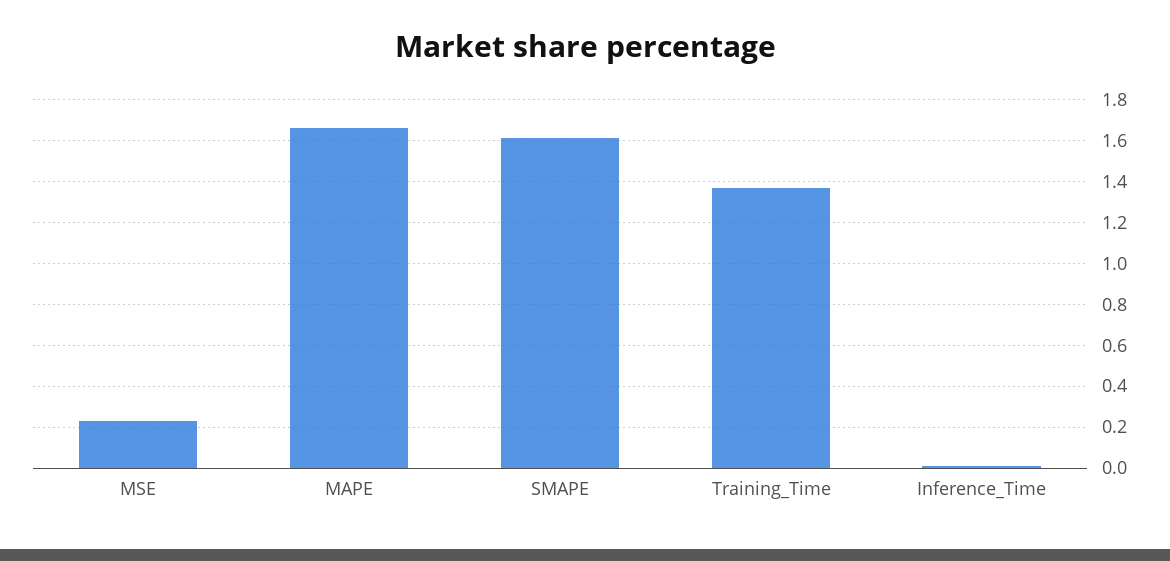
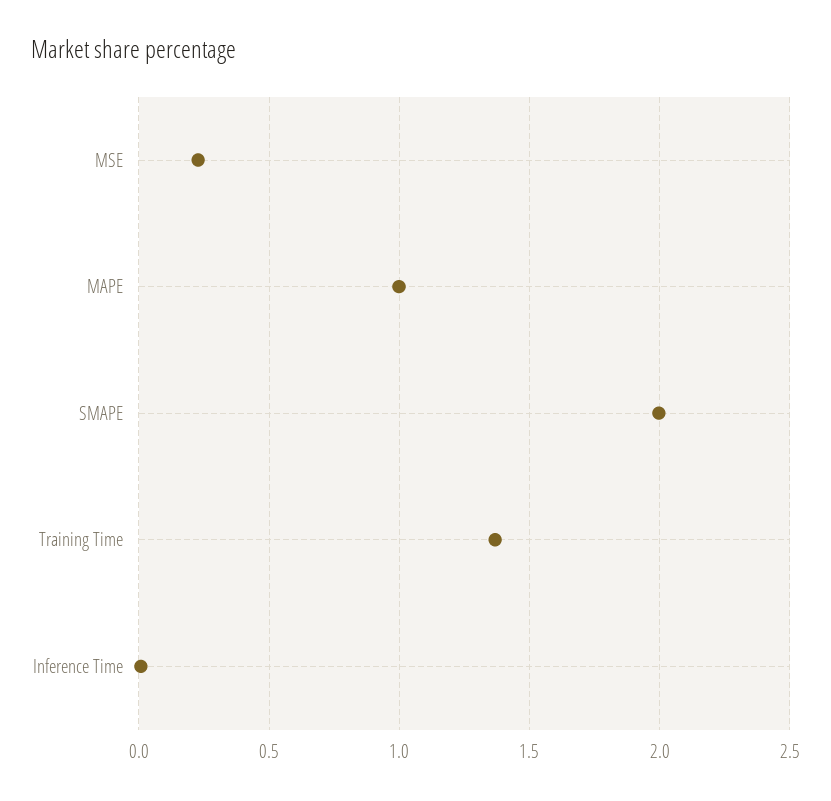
MAPE: 1.65 -> 1
SMAPE: 1.6 -> 2

